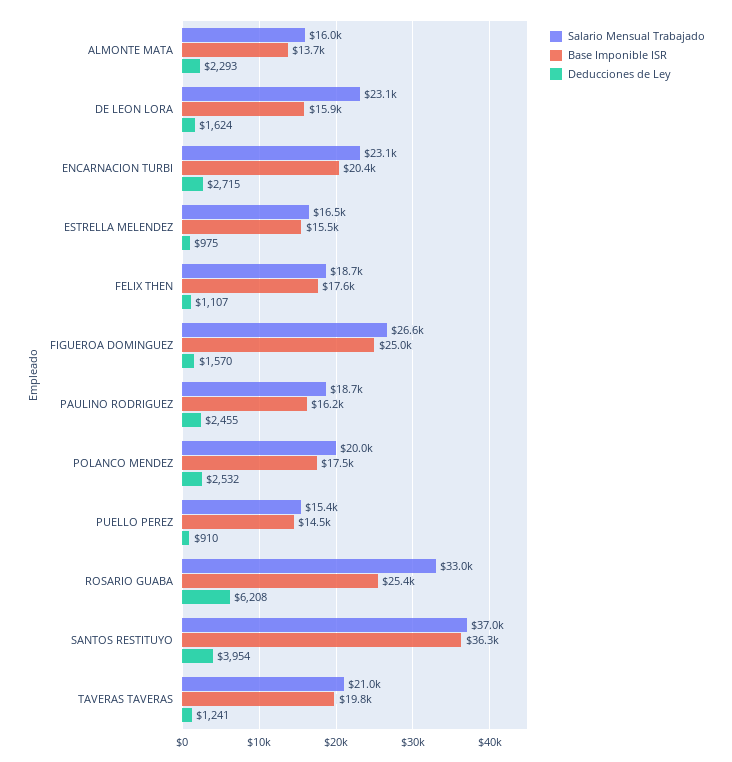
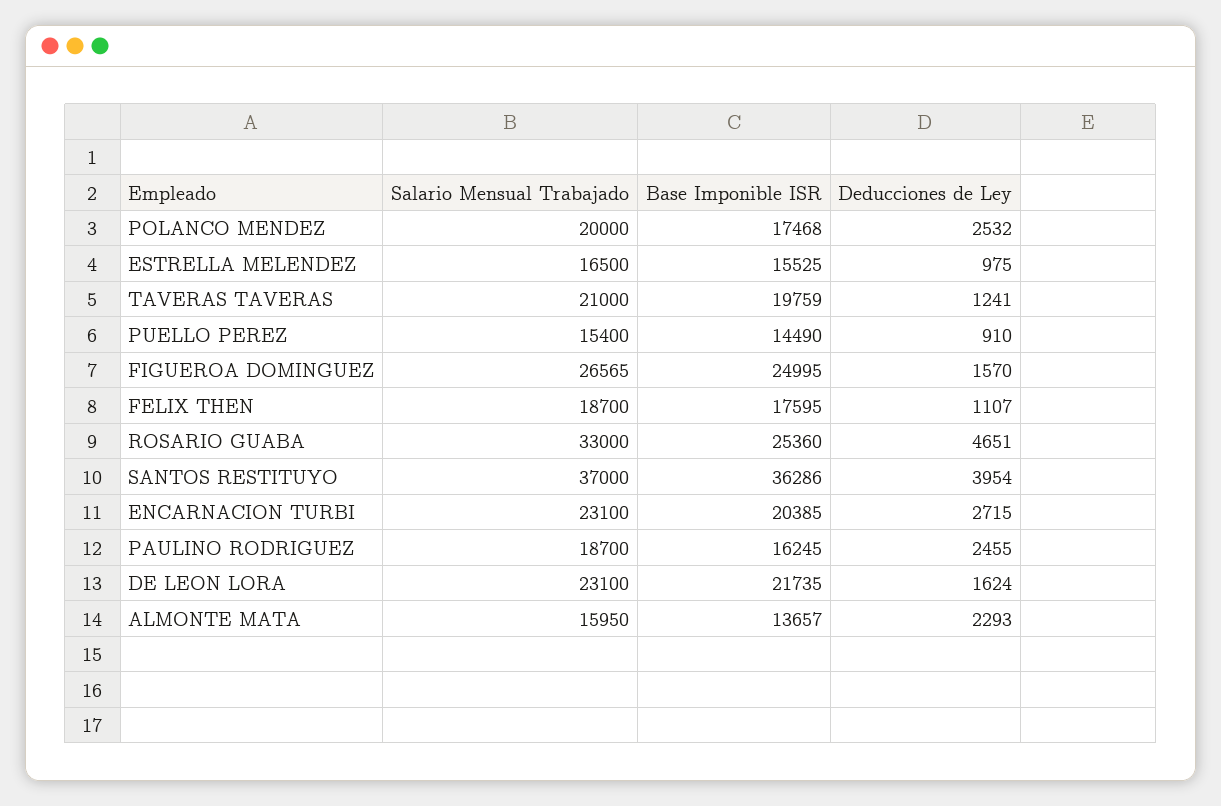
Base Imponible ISR, DE LEON LORA: 15900 -> 21735
Deducciones de Ley, ROSARIO GUABA: 6208 -> 4651

